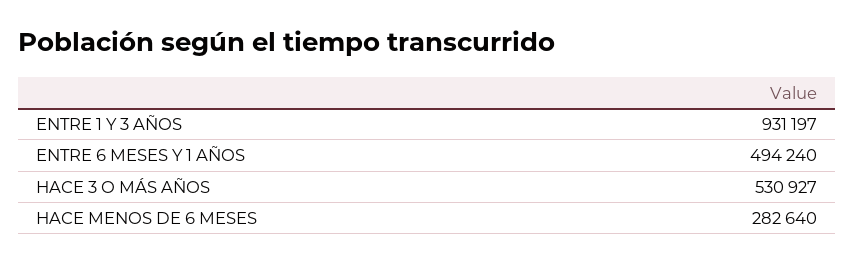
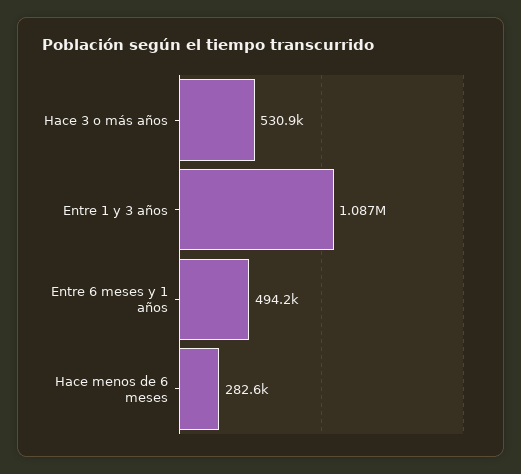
ENTRE 1 Y 3 AÑOS: 931197 -> 1087000

